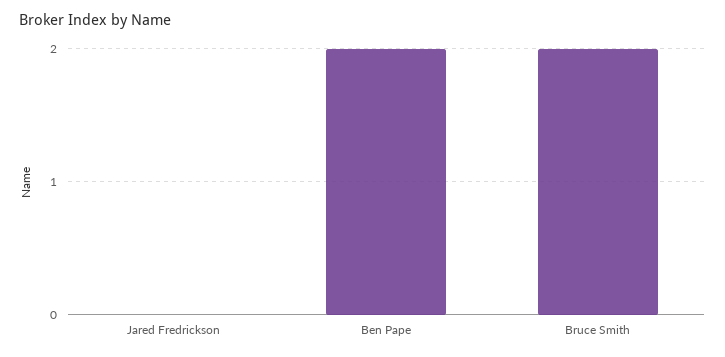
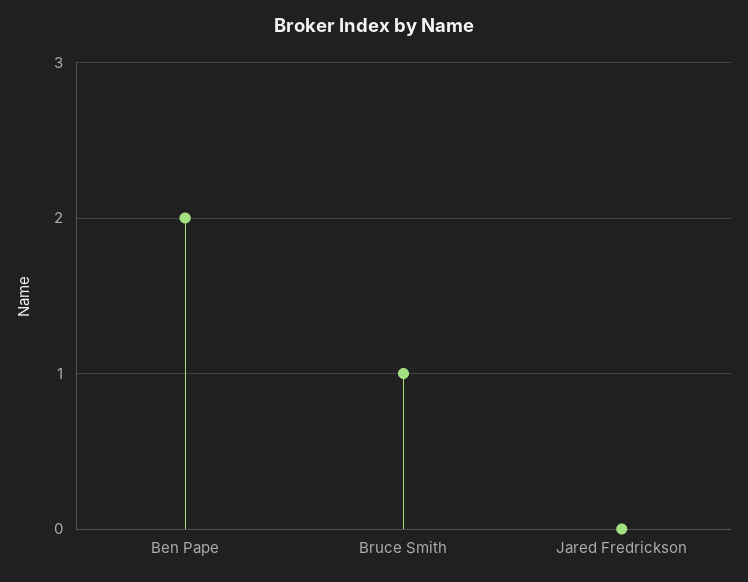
Bruce Smith: 2 -> 1

